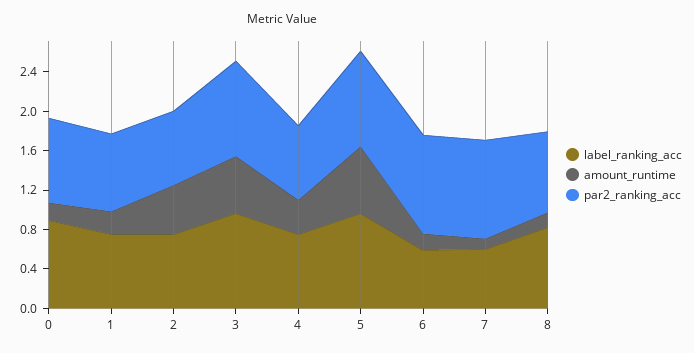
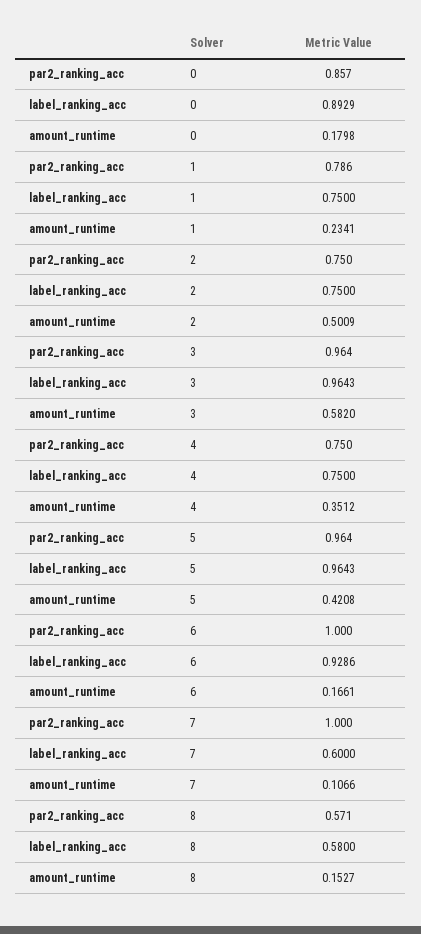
amount_runtime, 5: 0.7 -> 0.4208
label_ranking_acc, 6: 0.6 -> 0.9286
label_ranking_acc, 8: 0.8 -> 0.58
par2_ranking_acc, 8: 0.8 -> 0.571

